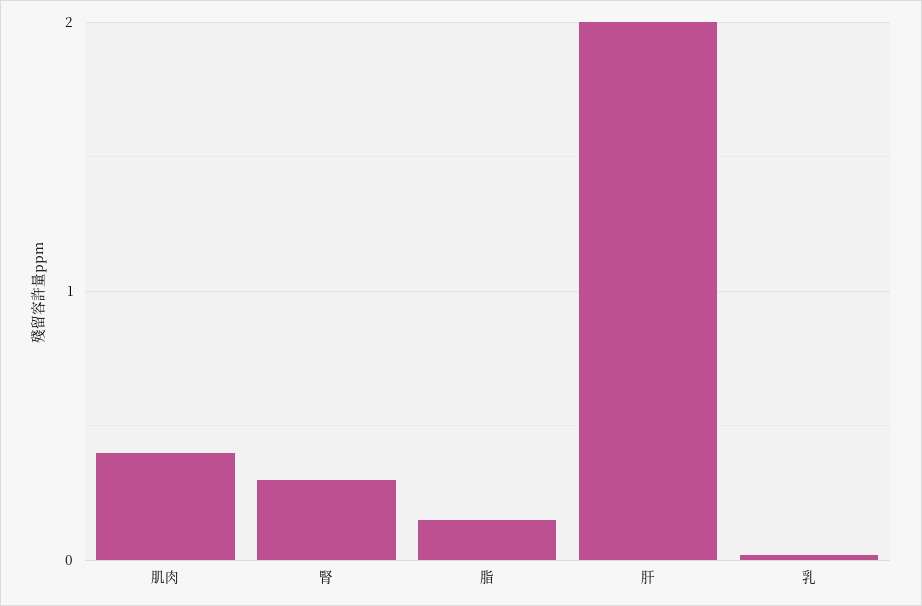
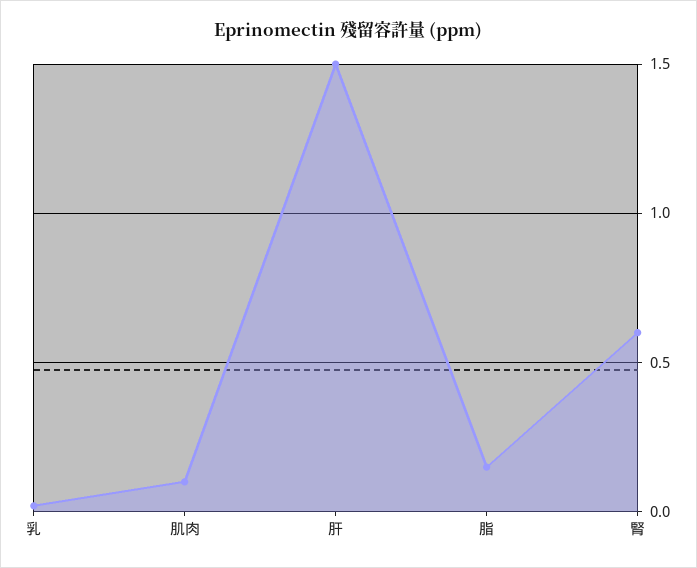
肌肉: 0.4 -> 0.1
腎: 0.3 -> 0.6
肝: 2 -> 1.5

